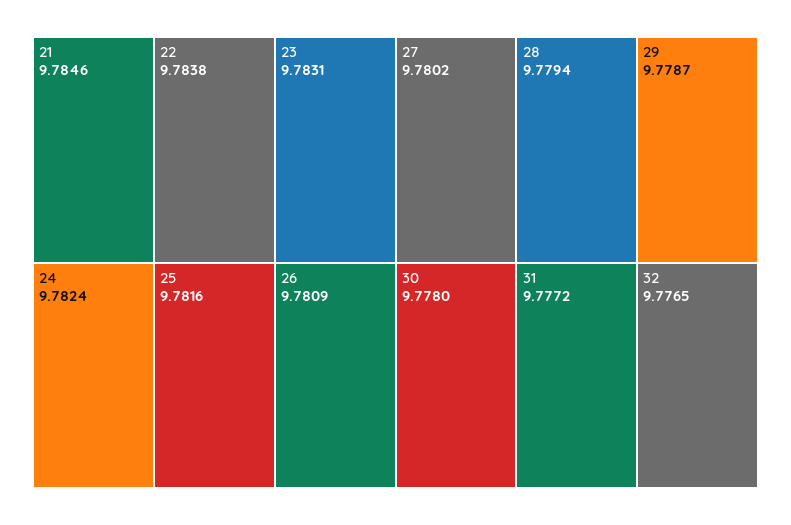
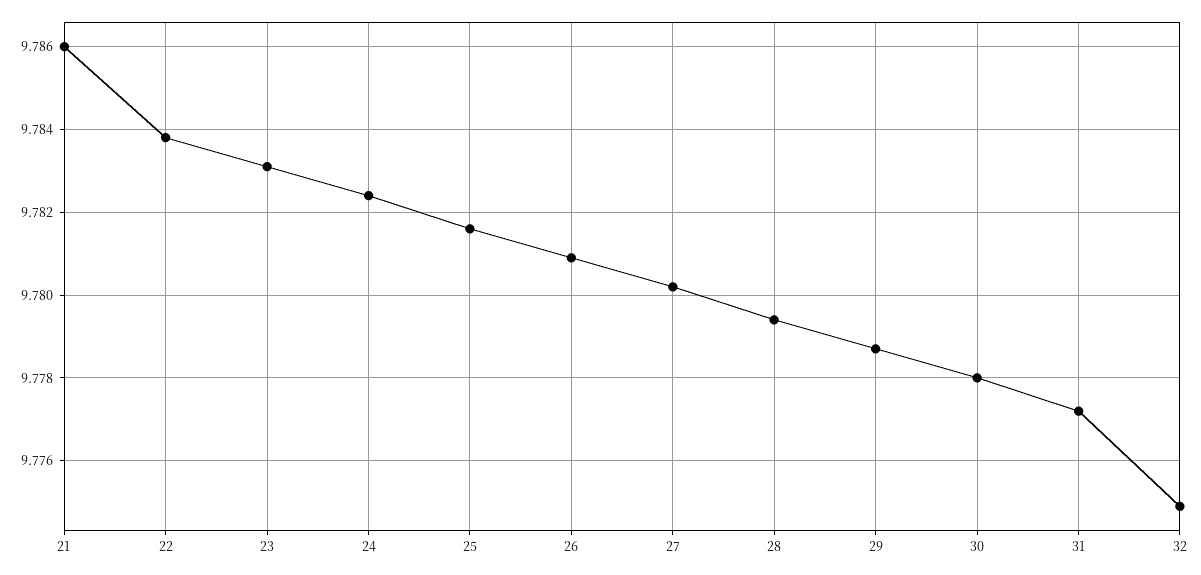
21: 9.7846 -> 9.786
32: 9.7765 -> 9.775

